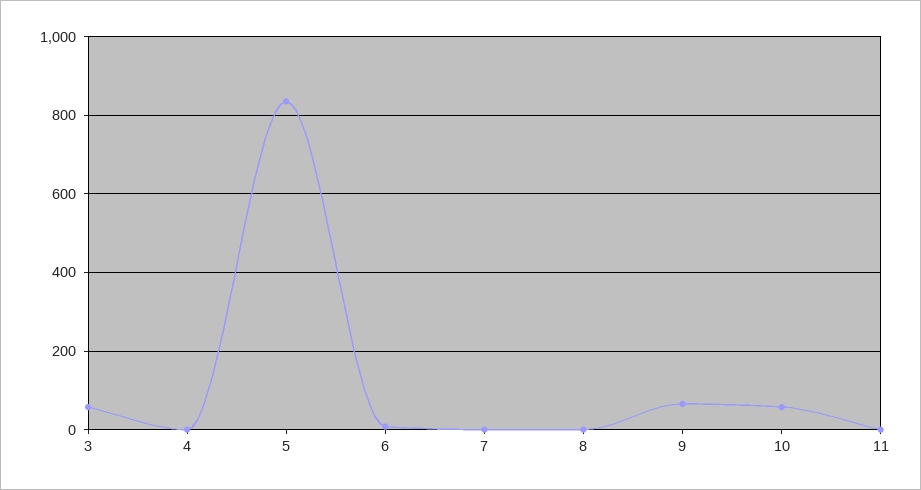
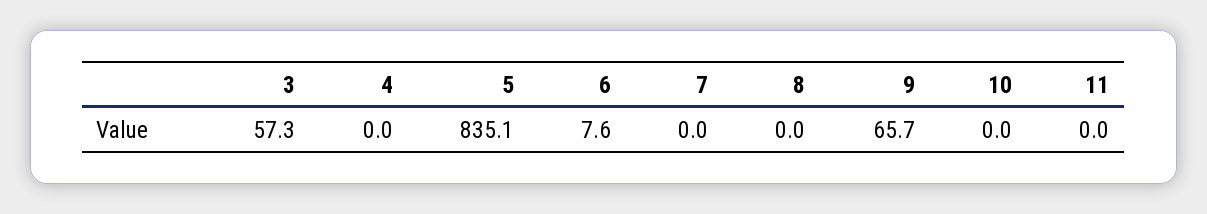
10: 60 -> 0

